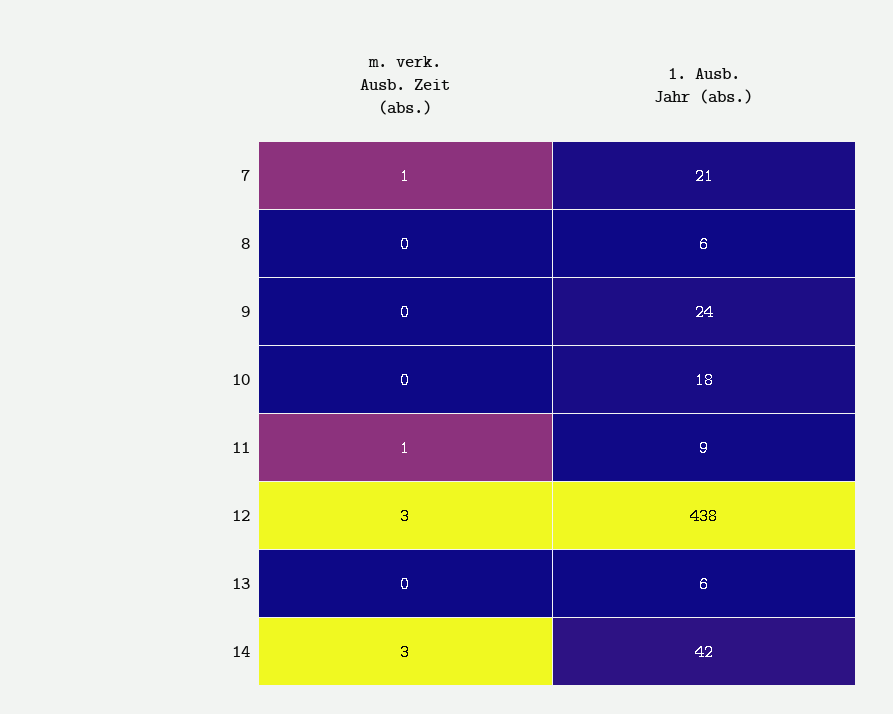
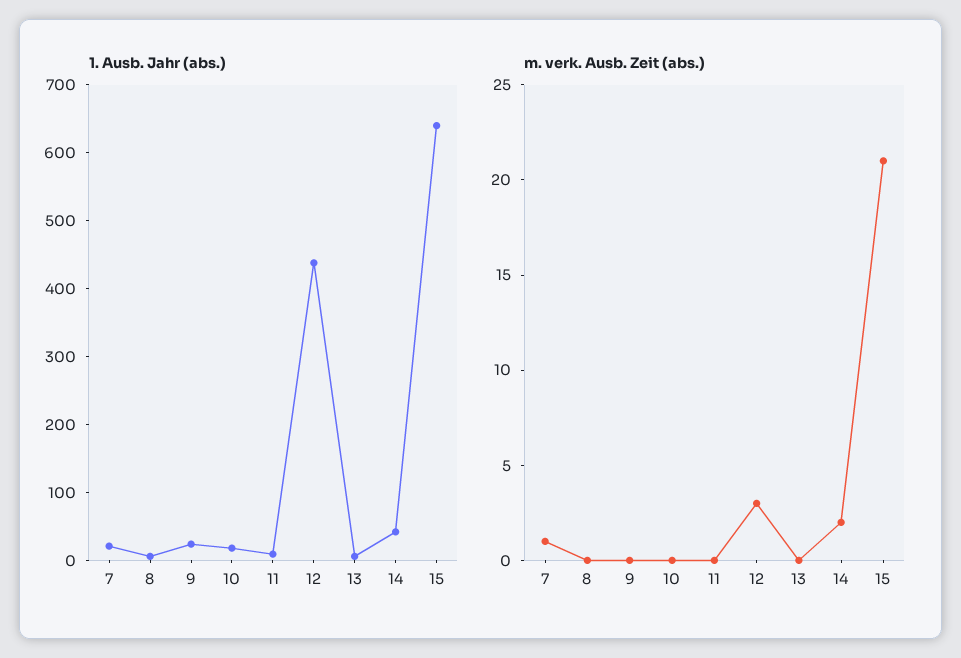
m. verk. Ausb. Zeit (abs.), 11: 1 -> 0
m. verk. Ausb. Zeit (abs.), 14: 3 -> 2
1. Ausb. Jahr (abs.), 15: none -> 640
m. verk. Ausb. Zeit (abs.), 15: none -> 21

